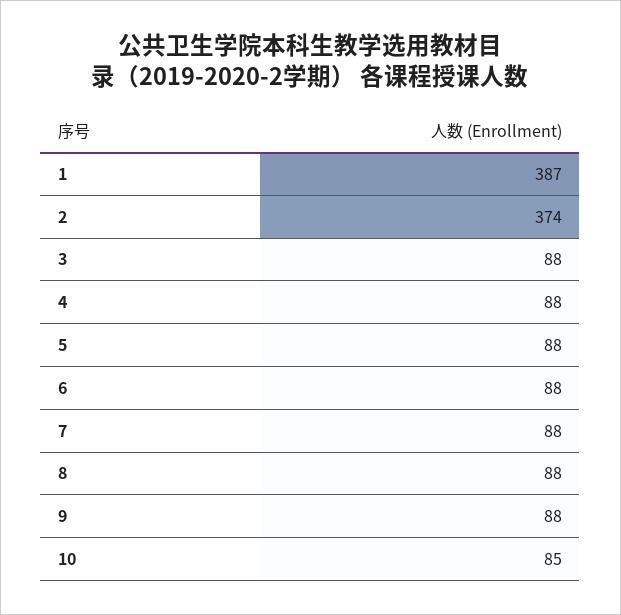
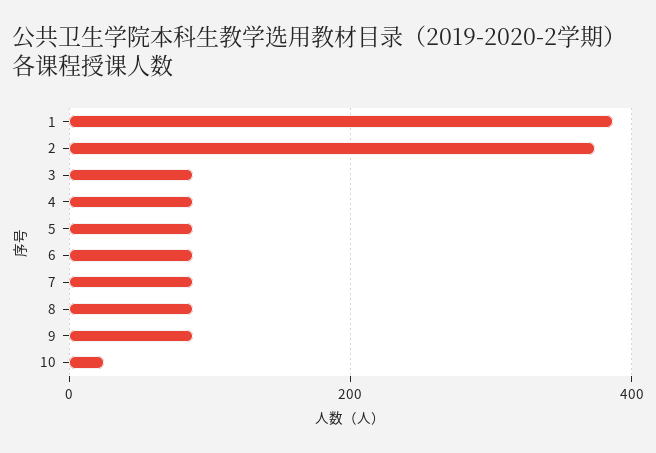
10: 85 -> 20

